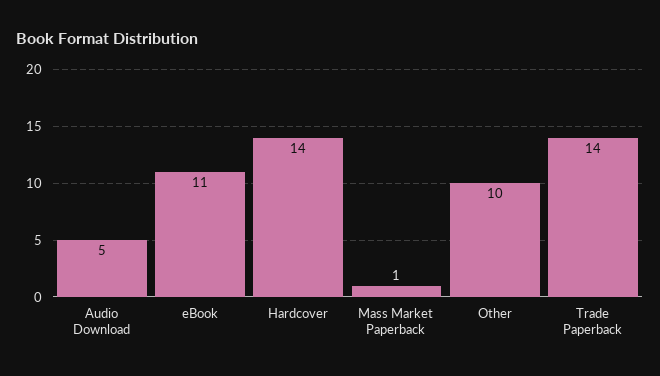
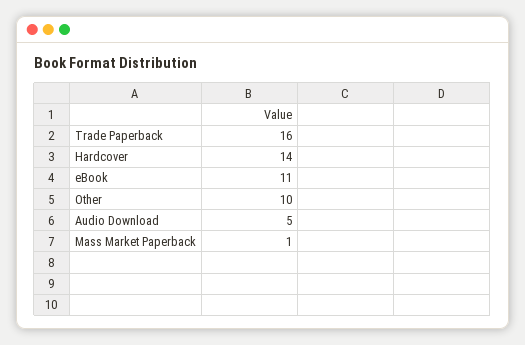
Trade Paperback: 14 -> 16

